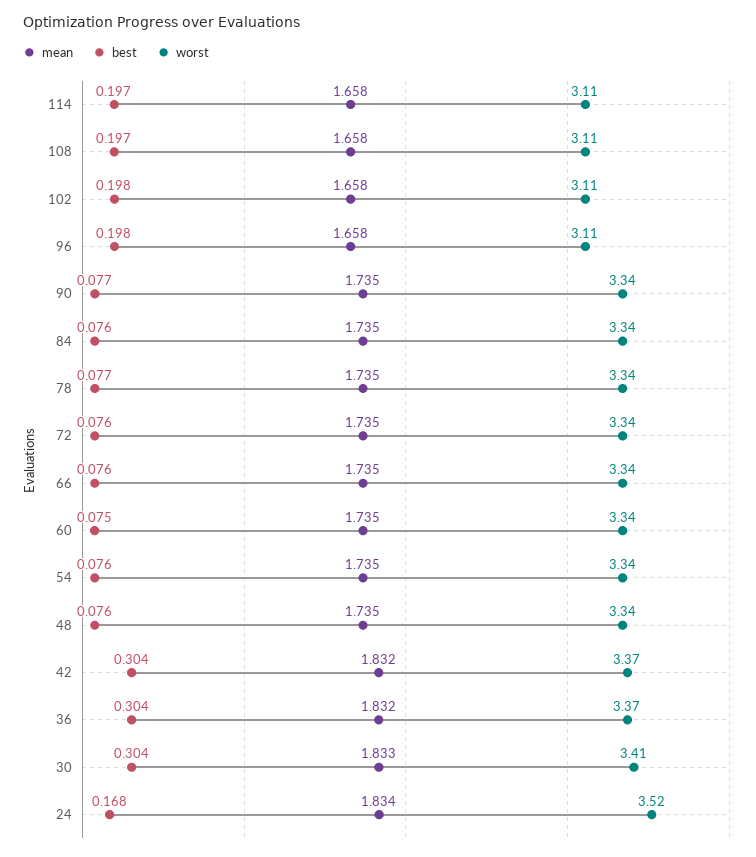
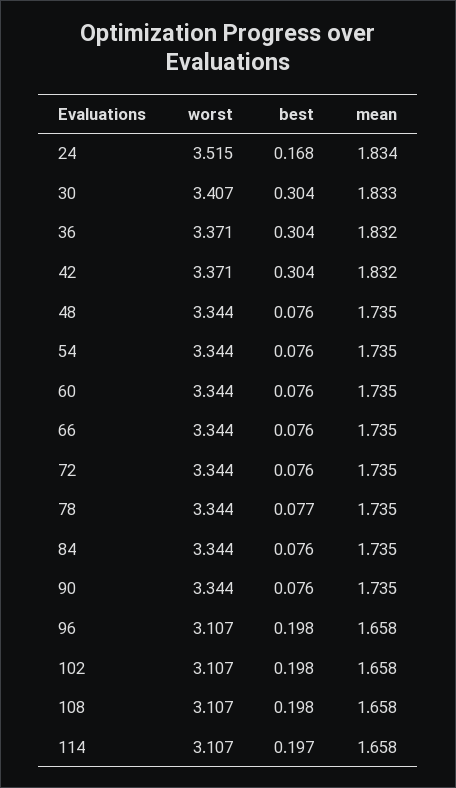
best, 108: 0.197 -> 0.198
best, 90: 0.077 -> 0.076
best, 60: 0.075 -> 0.076

